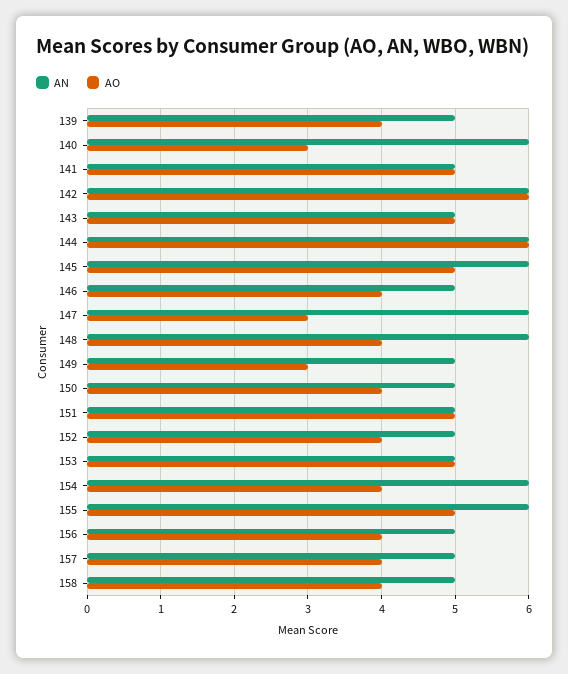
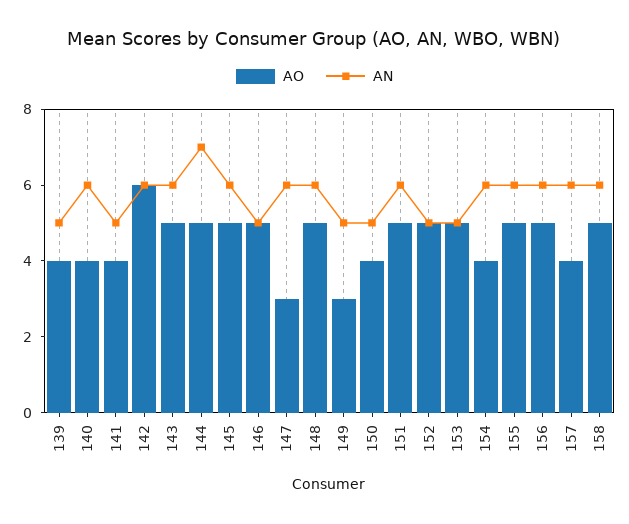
AO, 140: 3 -> 4
AO, 141: 5 -> 4
AN, 143: 5 -> 6
AN, 144: 6 -> 7
AO, 144: 6 -> 5
AO, 146: 4 -> 5
AO, 148: 4 -> 5
AN, 151: 5 -> 6
AO, 152: 4 -> 5
AN, 156: 5 -> 6
AO, 156: 4 -> 5
AN, 157: 5 -> 6
AN, 158: 5 -> 6
AO, 158: 4 -> 5

